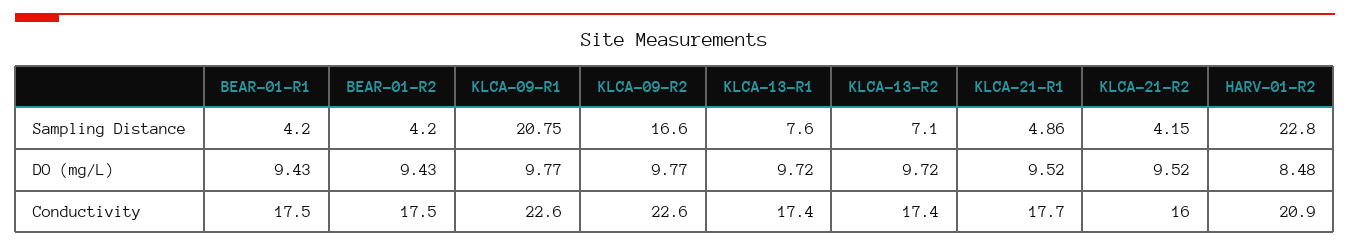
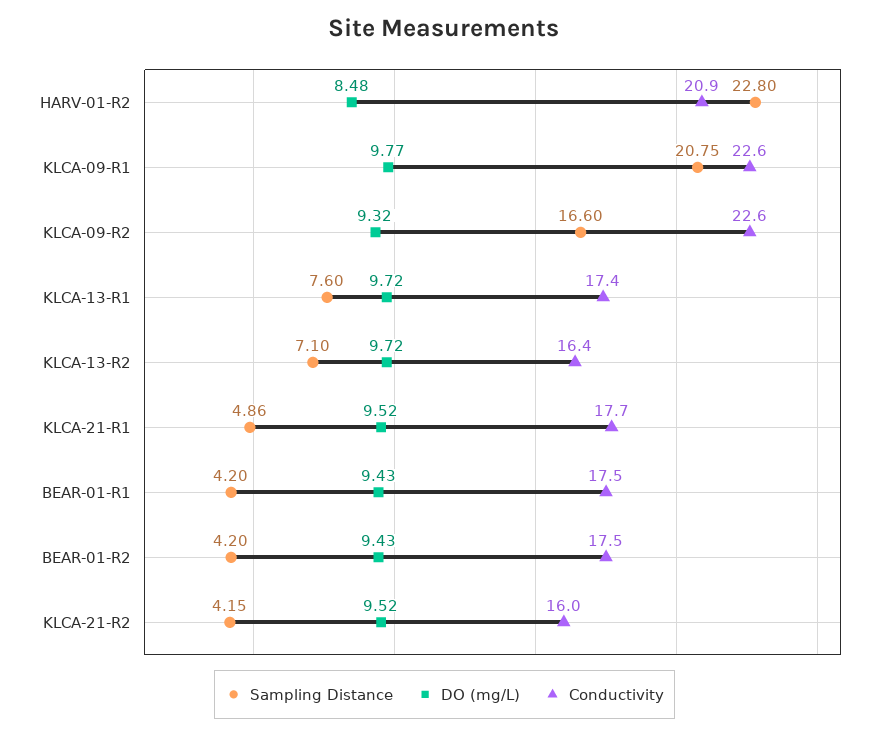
DO (mg/L), KLCA-09-R2: 9.77 -> 9.32
Conductivity, KLCA-13-R2: 17.4 -> 16.4

